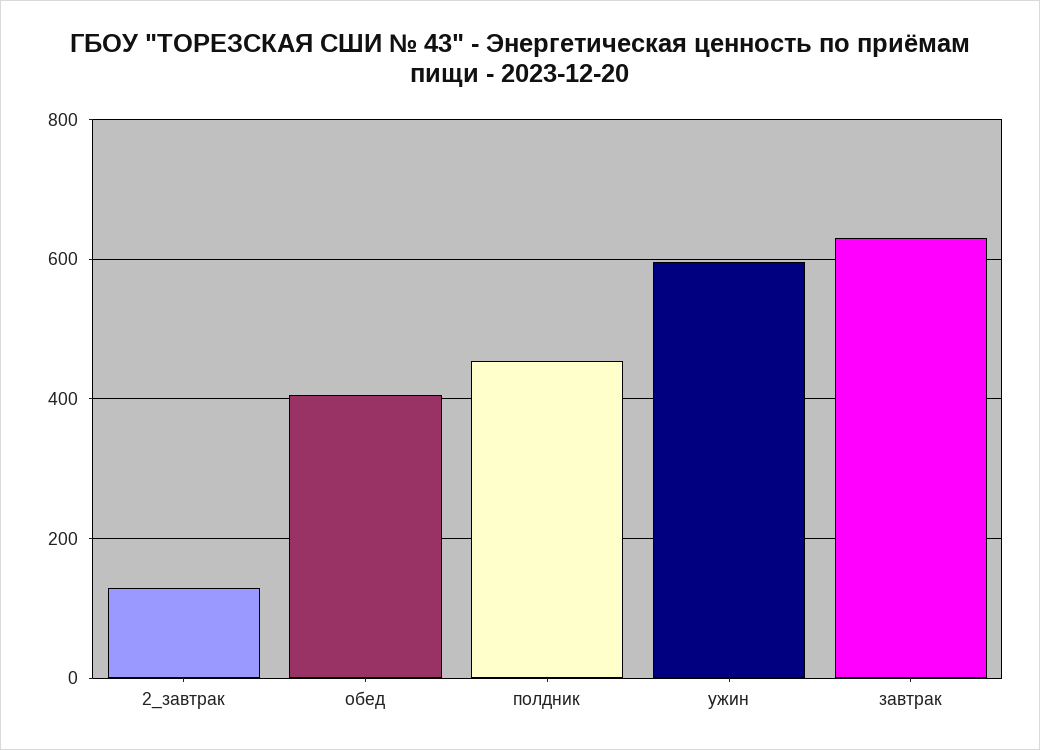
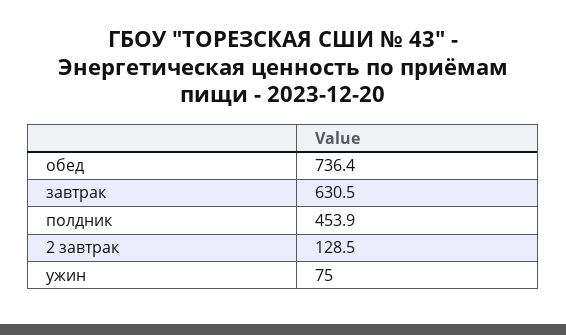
обед: 400 -> 736.4
ужин: 600 -> 75

